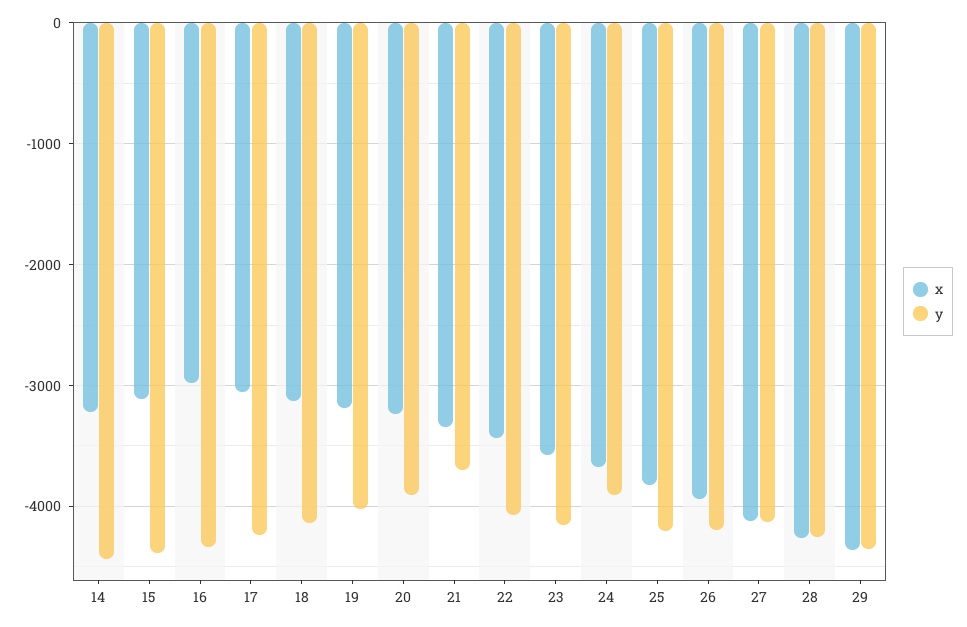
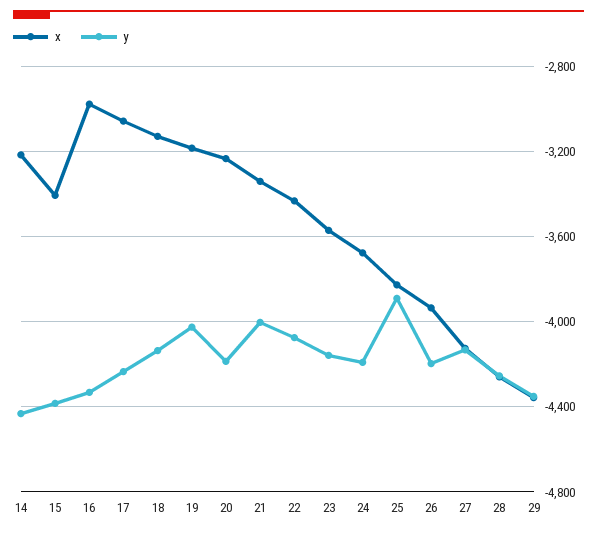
x, 15: -3100 -> -3400
y, 20: -3900 -> -4200
y, 21: -3700 -> -4000
y, 24: -3900 -> -4200
y, 25: -4200 -> -3900

